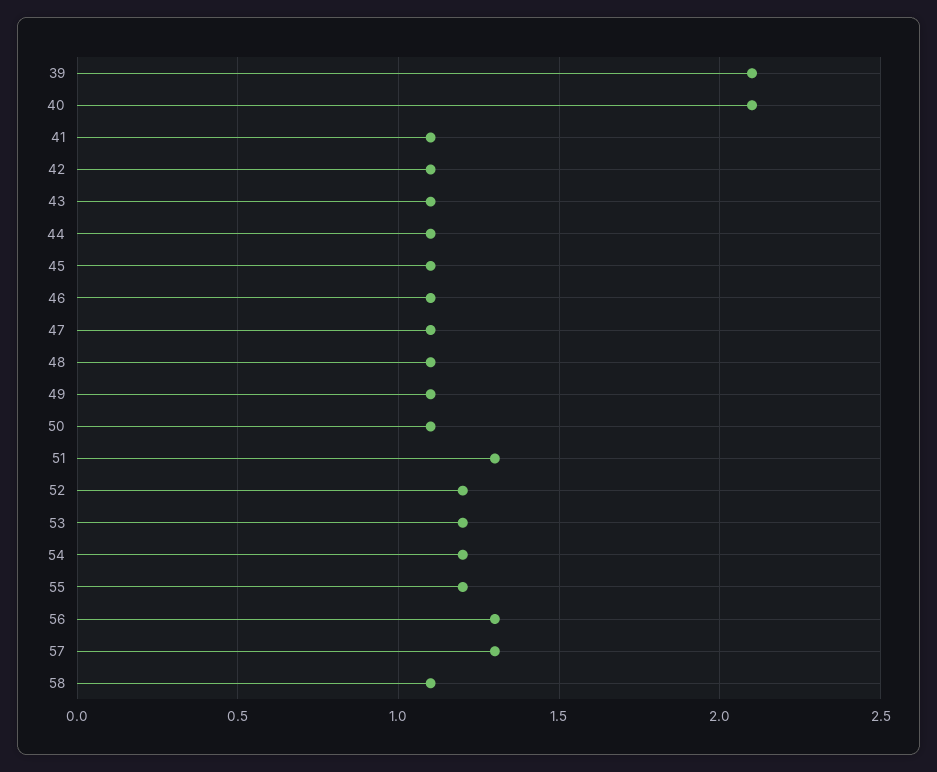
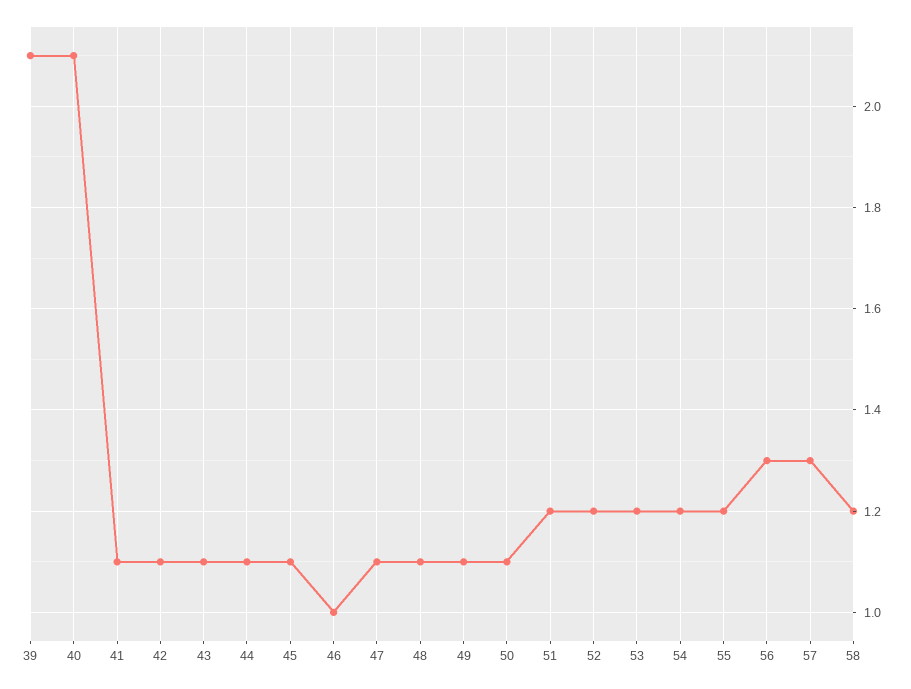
46: 1.1 -> 1
51: 1.3 -> 1.2
58: 1.1 -> 1.2

